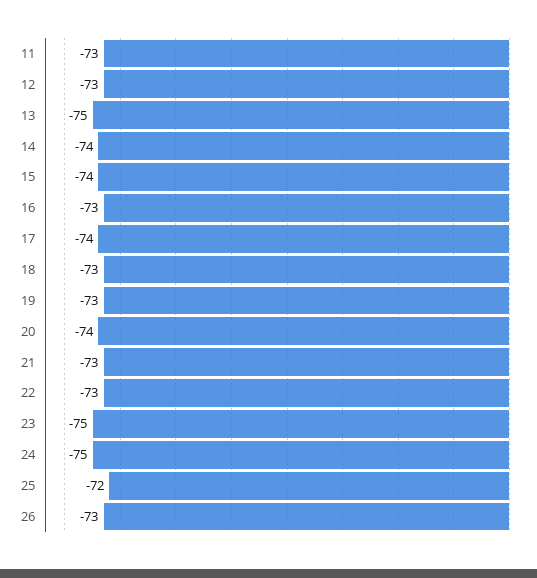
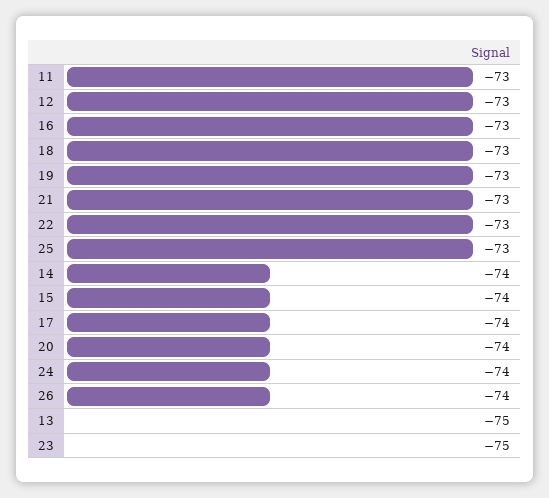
24: -75 -> -74
25: -72 -> -73
26: -73 -> -74

